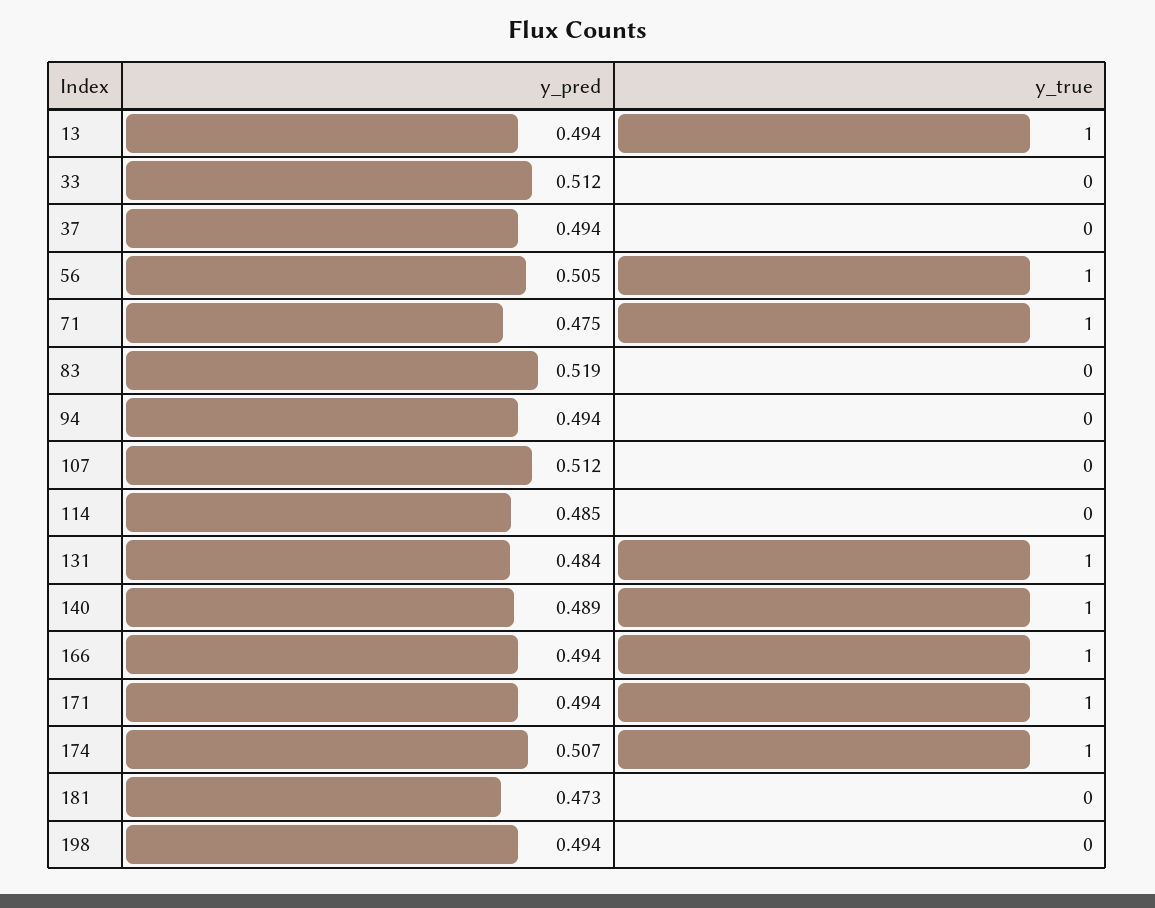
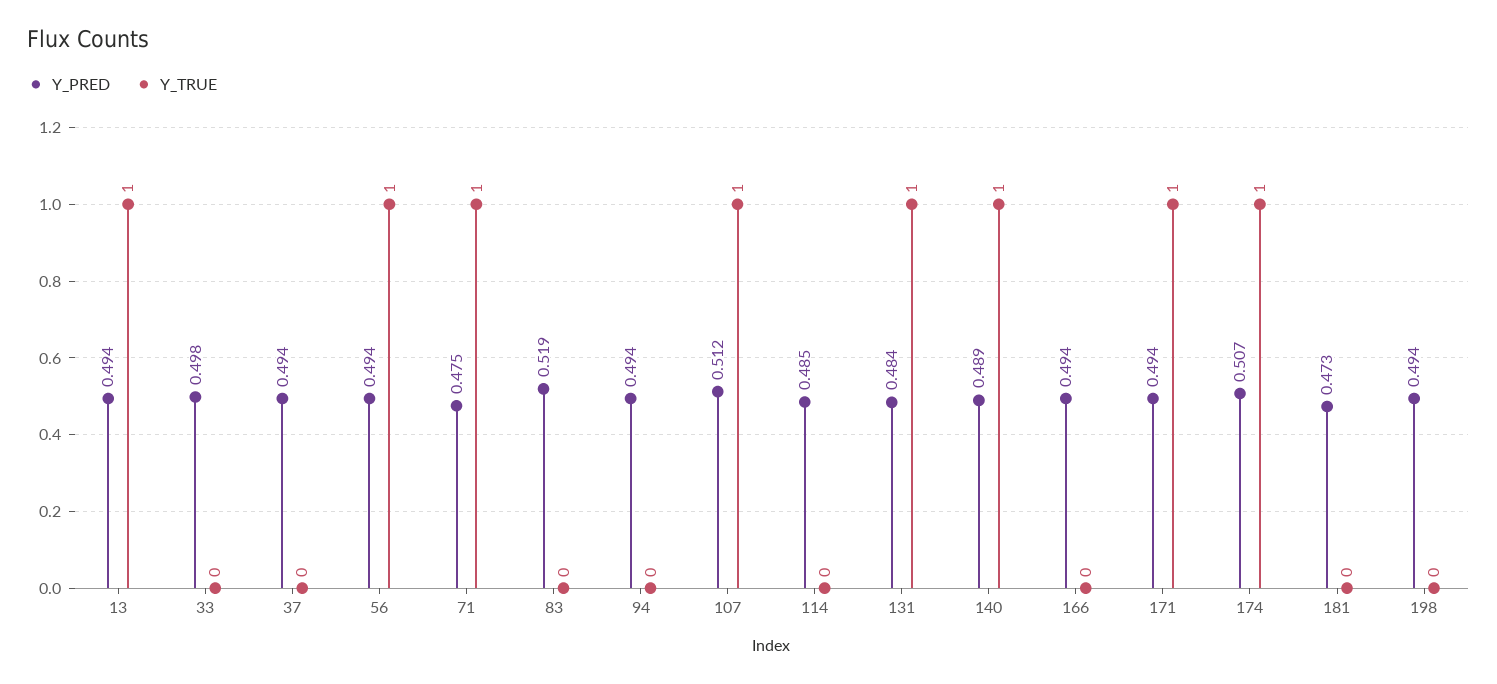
y_pred, 33: 0.512 -> 0.498
y_pred, 56: 0.505 -> 0.494
y_true, 107: 0 -> 1
y_true, 166: 1 -> 0

